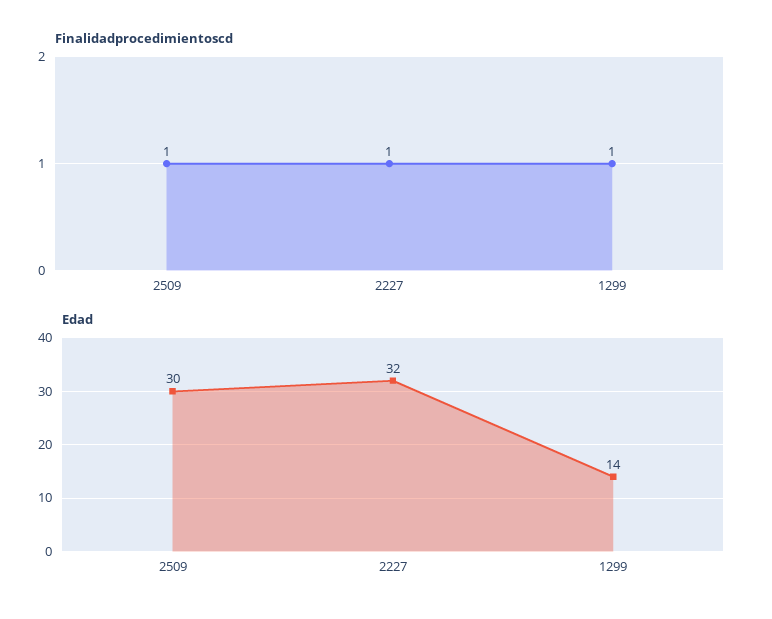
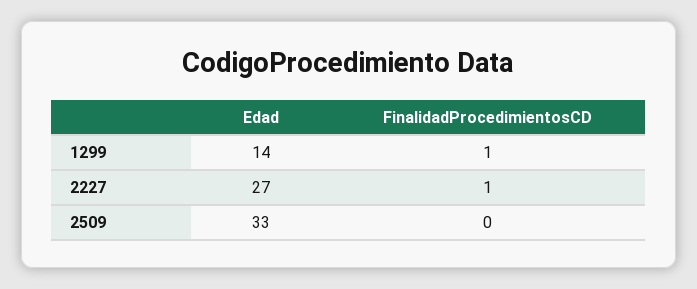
Finalidadprocedimientoscd, 2509: 1 -> 0
Edad, 2509: 30 -> 33
Edad, 2227: 32 -> 27

